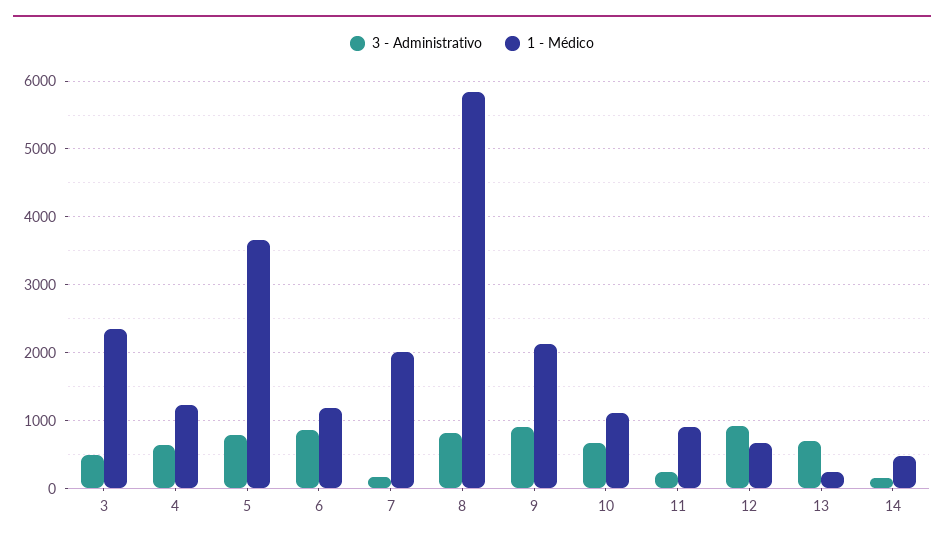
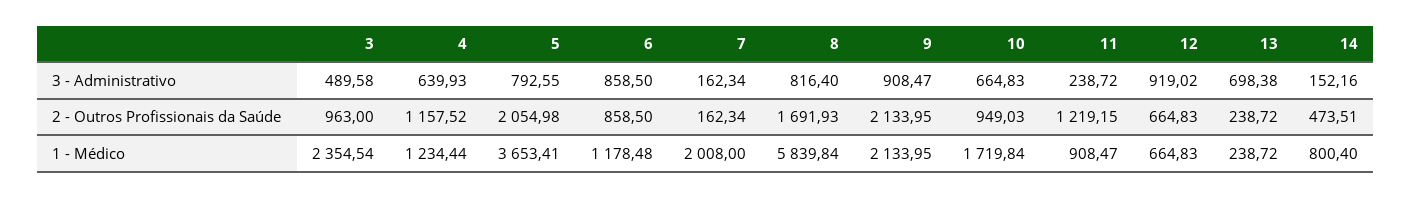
1 - Médico, 10: 1100 -> 1719.84
1 - Médico, 14: 500 -> 800.4
2 - Outros Profissionais da Saúde, 3: none -> 963
2 - Outros Profissionais da Saúde, 4: none -> 1157.52
2 - Outros Profissionais da Saúde, 5: none -> 2054.98
2 - Outros Profissionais da Saúde, 6: none -> 858.5
2 - Outros Profissionais da Saúde, 7: none -> 162.34
2 - Outros Profissionais da Saúde, 8: none -> 1691.93
2 - Outros Profissionais da Saúde, 9: none -> 2133.95
2 - Outros Profissionais da Saúde, 10: none -> 949.03
2 - Outros Profissionais da Saúde, 11: none -> 1219.15
2 - Outros Profissionais da Saúde, 12: none -> 664.83
2 - Outros Profissionais da Saúde, 13: none -> 238.72
2 - Outros Profissionais da Saúde, 14: none -> 473.51

